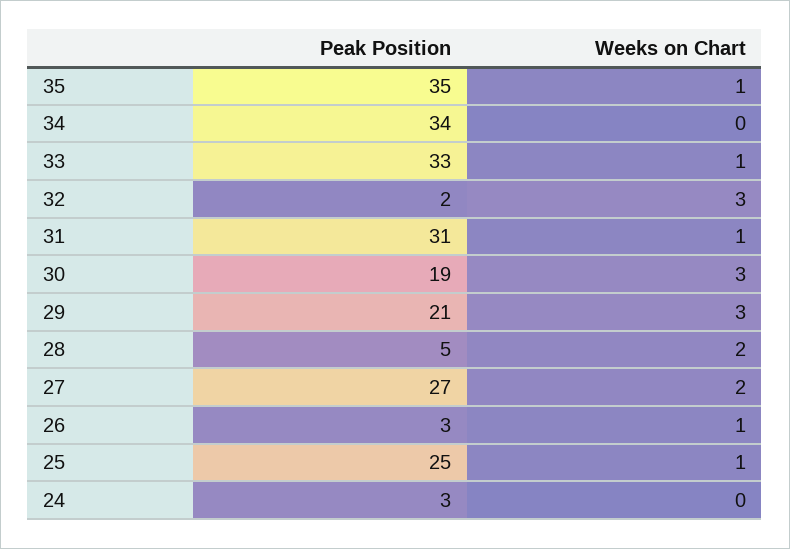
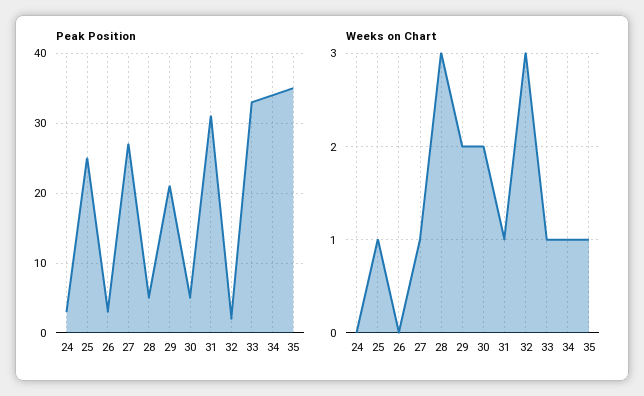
Weeks on Chart, 34: 0 -> 1
Peak Position, 30: 19 -> 5
Weeks on Chart, 30: 3 -> 2
Weeks on Chart, 29: 3 -> 2
Weeks on Chart, 28: 2 -> 3
Weeks on Chart, 27: 2 -> 1
Weeks on Chart, 26: 1 -> 0

